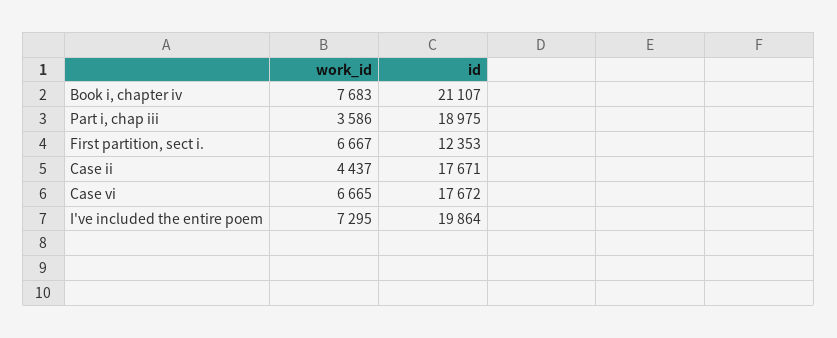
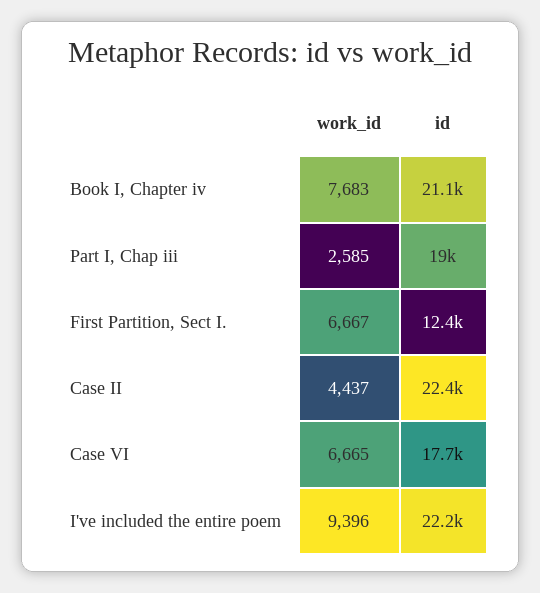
work_id, Part i, chap iii: 3586 -> 2585
id, Case ii: 17671 -> 22400
work_id, I've included the entire poem: 7295 -> 9396
id, I've included the entire poem: 19864 -> 22200

